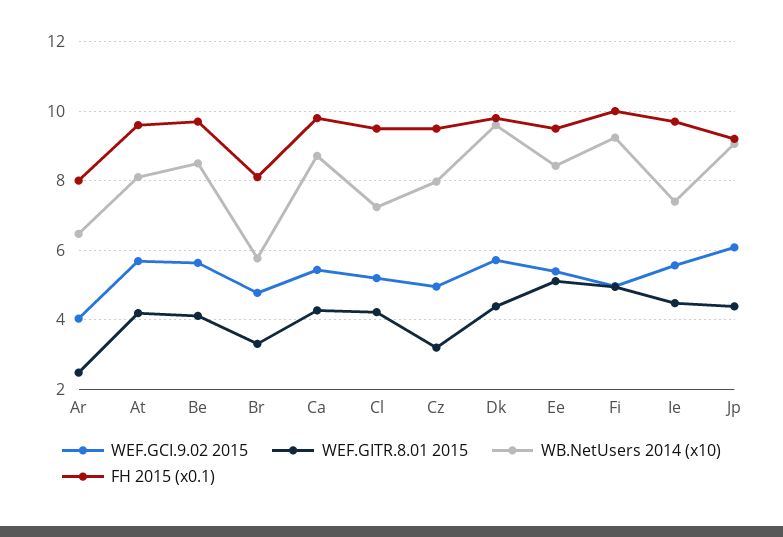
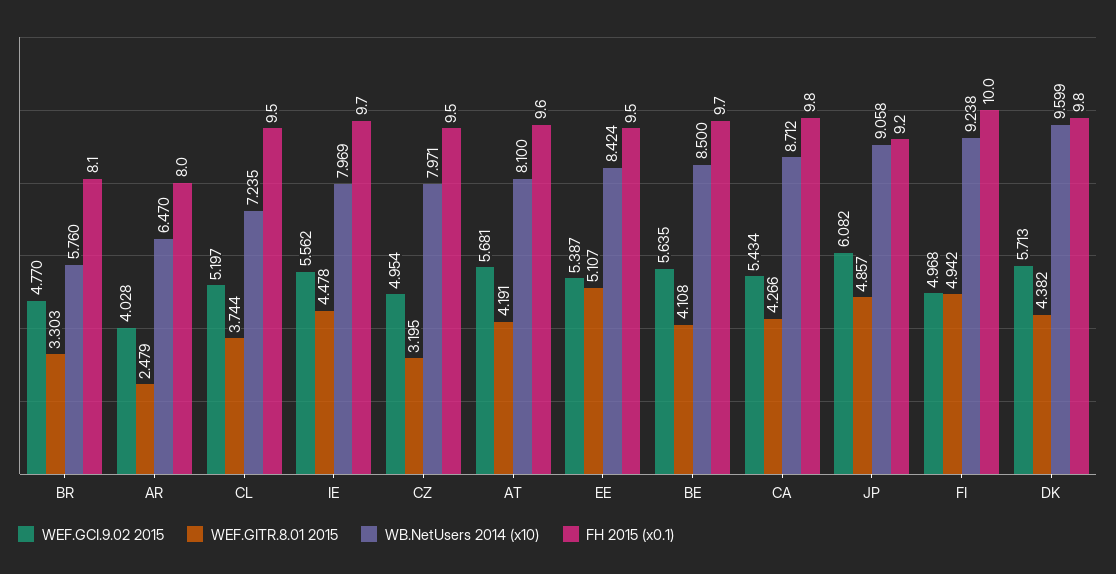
WEF.GITR.8.01 2015, Cl: 4.2 -> 3.744
WB.NetUsers 2014 (x10), Ie: 7.4 -> 7.969
WEF.GITR.8.01 2015, Jp: 4.4 -> 4.857

